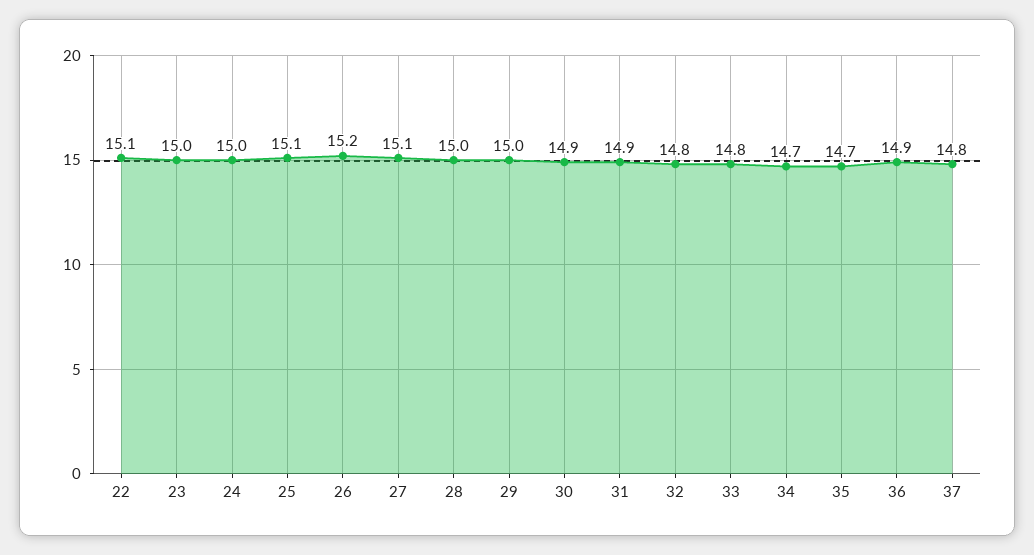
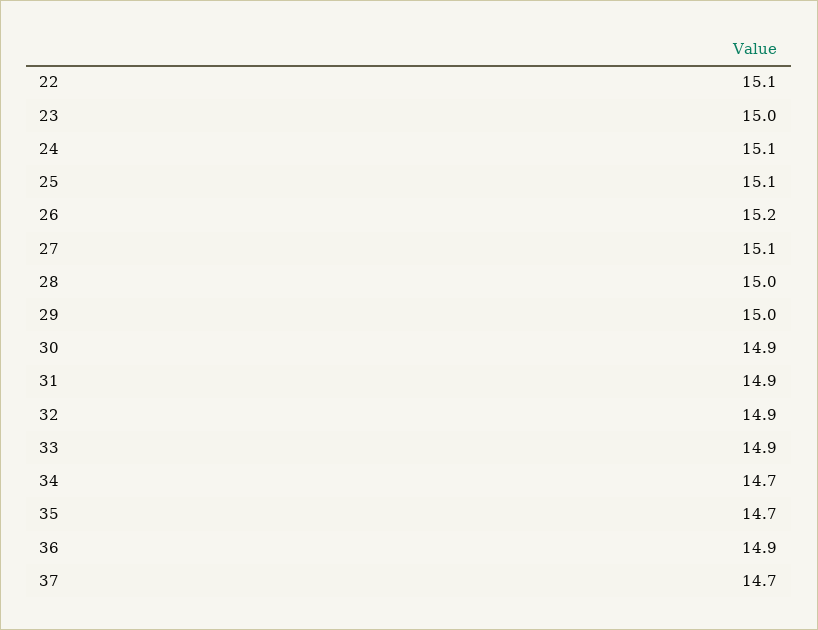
24: 15 -> 15.1
32: 14.8 -> 14.9
33: 14.8 -> 14.9
37: 14.8 -> 14.7

